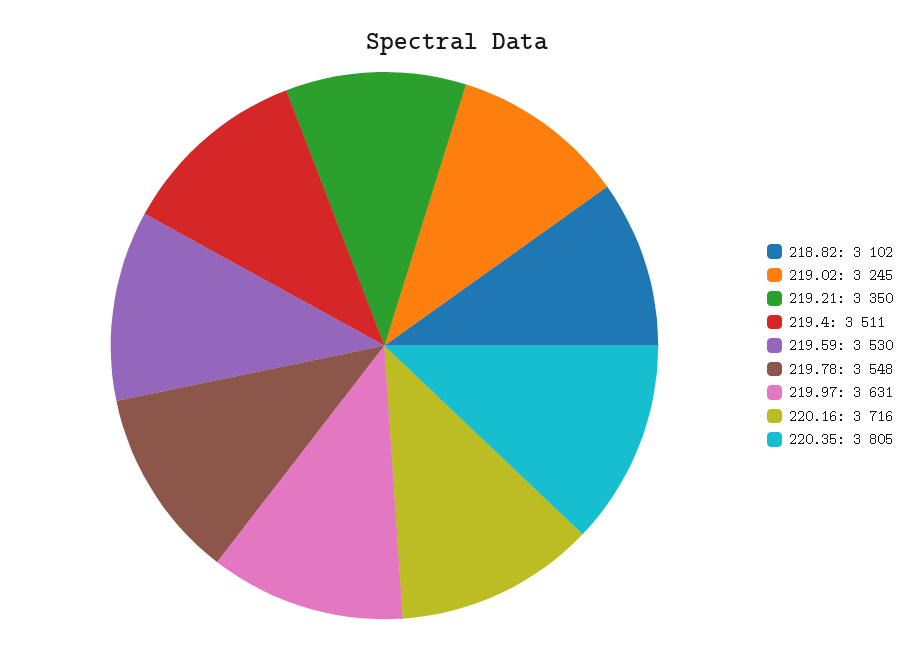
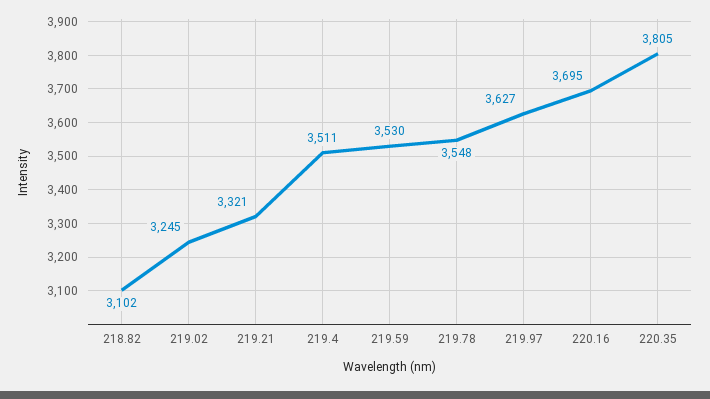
219.21: 3350 -> 3321
219.97: 3631 -> 3627
220.16: 3716 -> 3695

